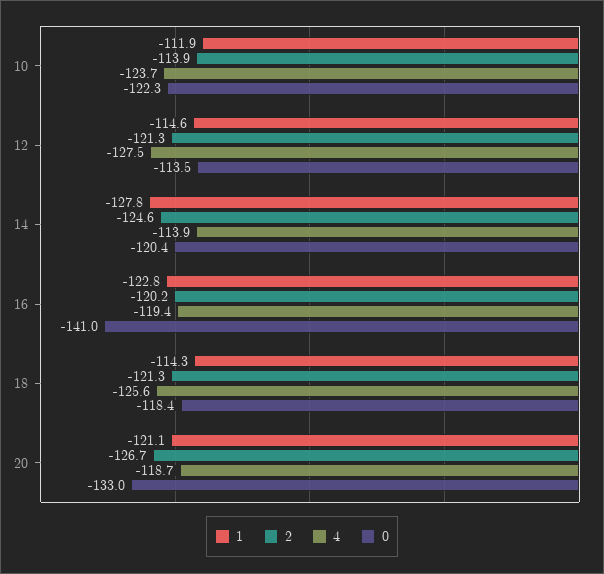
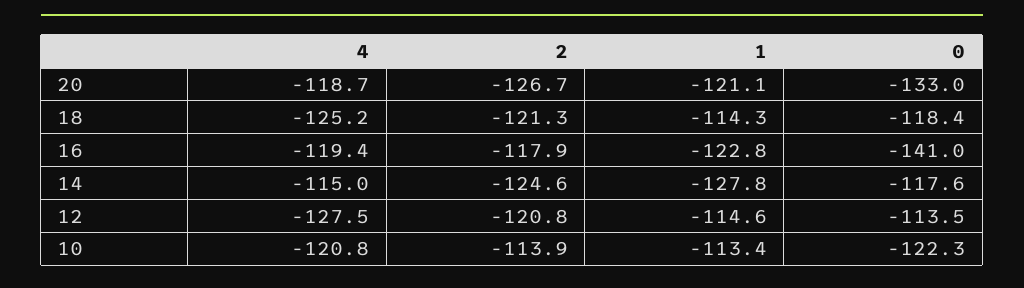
1, 10: -111.9 -> -113.4
4, 10: -123.7 -> -120.8
2, 12: -121.3 -> -120.8
4, 14: -113.9 -> -115
0, 14: -120.4 -> -117.6
2, 16: -120.2 -> -117.9
4, 18: -125.6 -> -125.2

